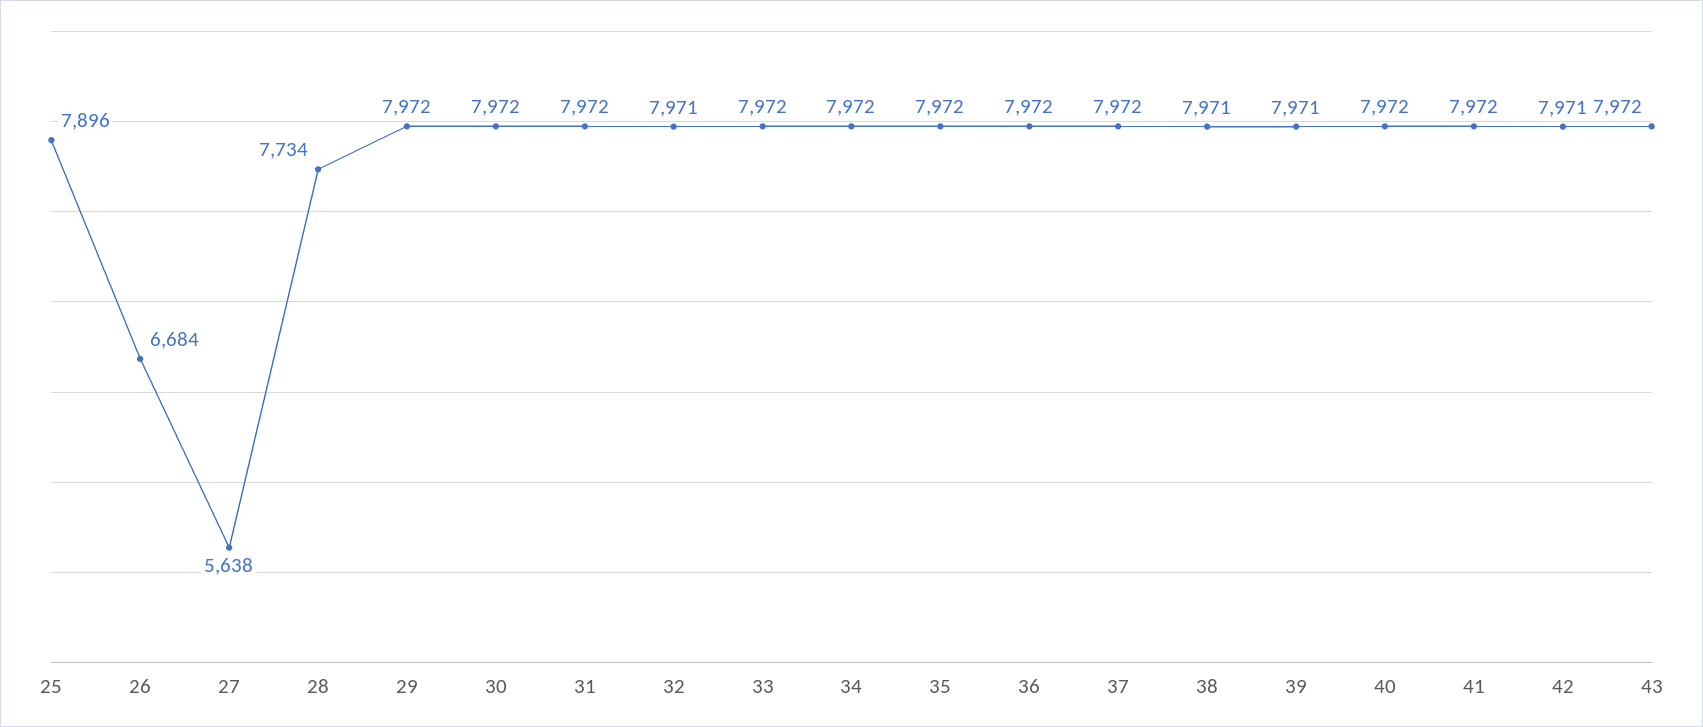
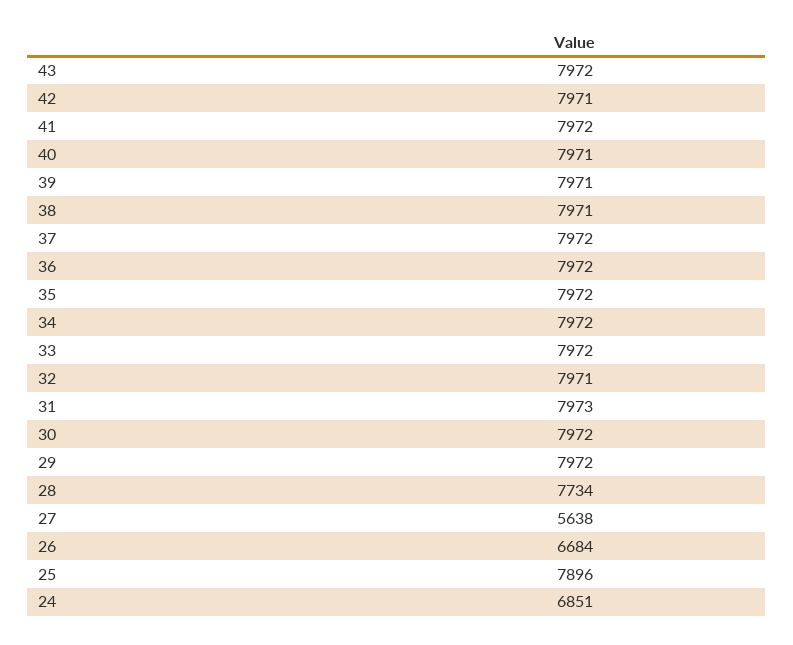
31: 7972 -> 7973
40: 7972 -> 7971
24: none -> 6851

